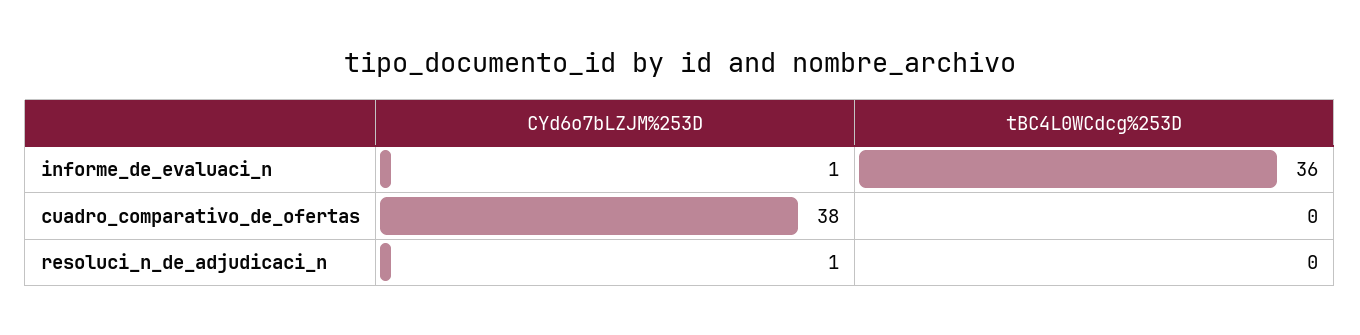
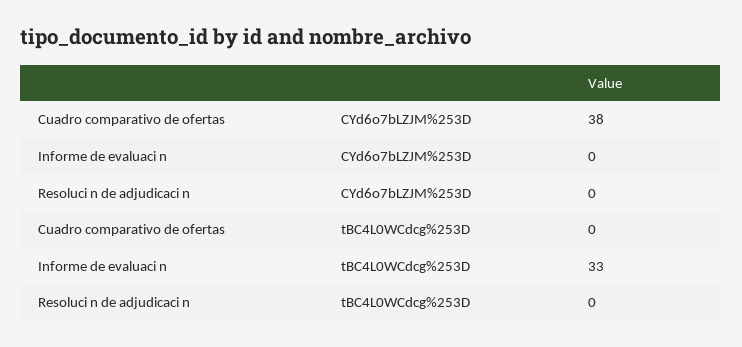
CYd6o7bLZJM%253D, informe_de_evaluaci_n: 1 -> 0
tBC4L0WCdcg%253D, informe_de_evaluaci_n: 36 -> 33
CYd6o7bLZJM%253D, resoluci_n_de_adjudicaci_n: 1 -> 0

